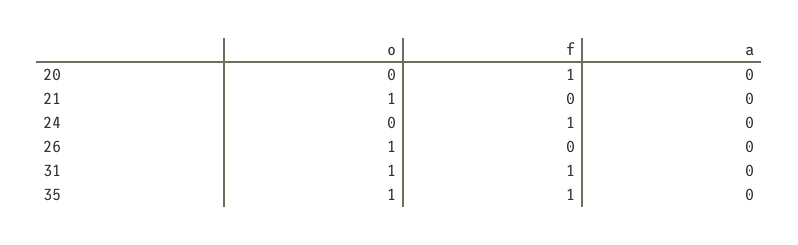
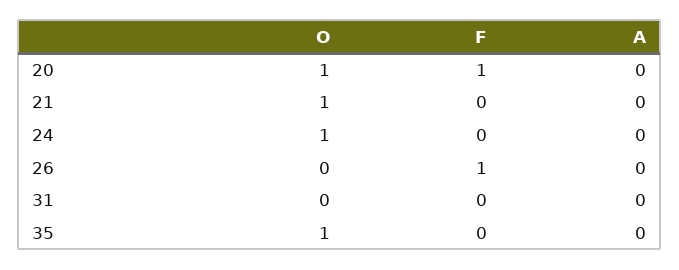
o, 20: 0 -> 1
o, 24: 0 -> 1
f, 24: 1 -> 0
o, 26: 1 -> 0
f, 26: 0 -> 1
o, 31: 1 -> 0
f, 31: 1 -> 0
f, 35: 1 -> 0

